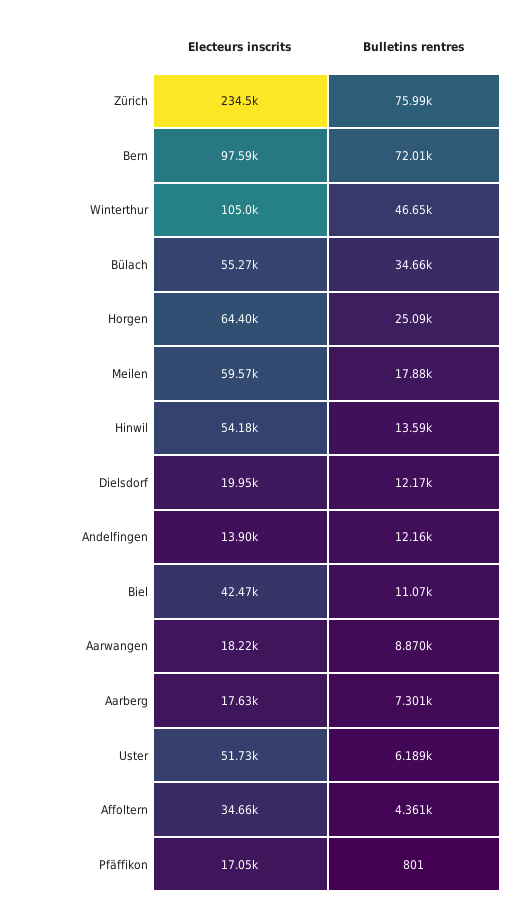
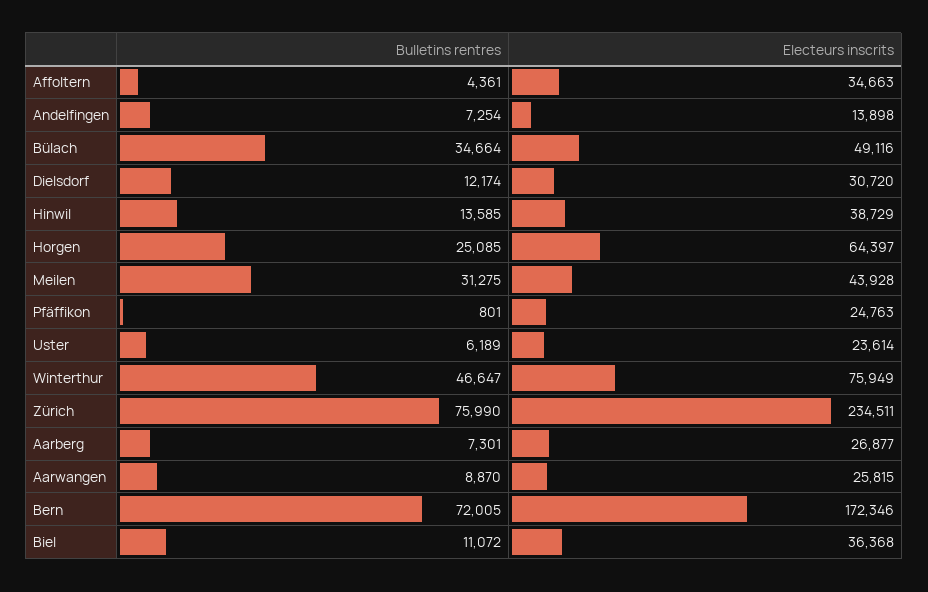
Electeurs inscrits, Bern: 97590 -> 172346
Electeurs inscrits, Winterthur: 105000 -> 75949
Electeurs inscrits, Bülach: 55270 -> 49116
Electeurs inscrits, Meilen: 59570 -> 43928
Bulletins rentres, Meilen: 17880 -> 31275
Electeurs inscrits, Hinwil: 54180 -> 38729
Electeurs inscrits, Dielsdorf: 19950 -> 30720
Bulletins rentres, Andelfingen: 12160 -> 7254
Electeurs inscrits, Biel: 42470 -> 36368
Electeurs inscrits, Aarwangen: 18220 -> 25815
Electeurs inscrits, Aarberg: 17630 -> 26877
Electeurs inscrits, Uster: 51730 -> 23614
Electeurs inscrits, Pfäffikon: 17050 -> 24763

